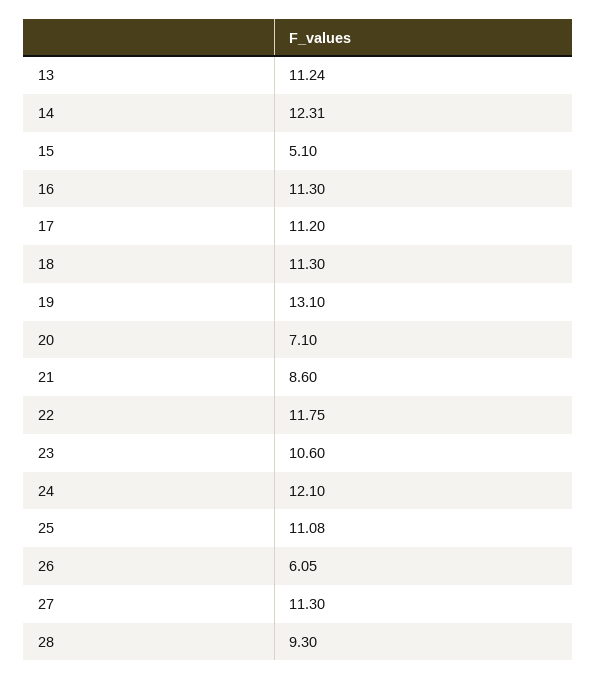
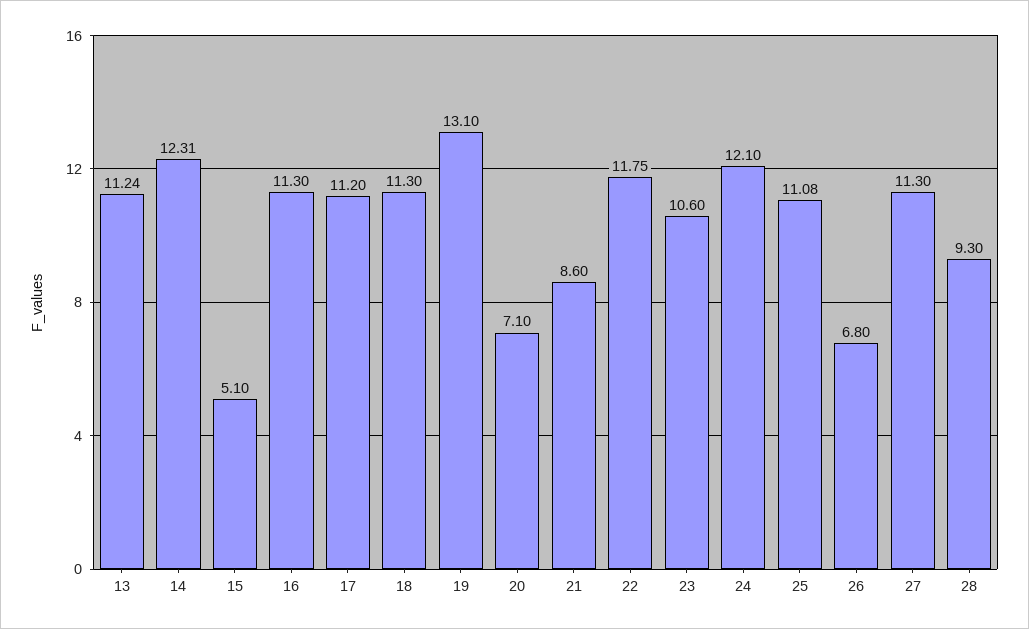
26: 6.05 -> 6.8

